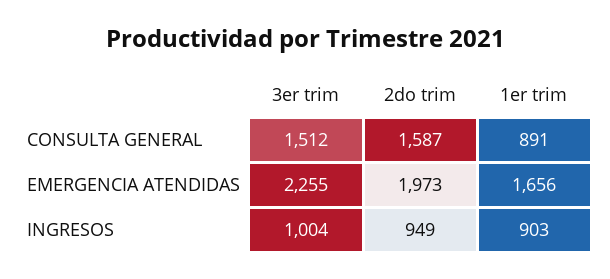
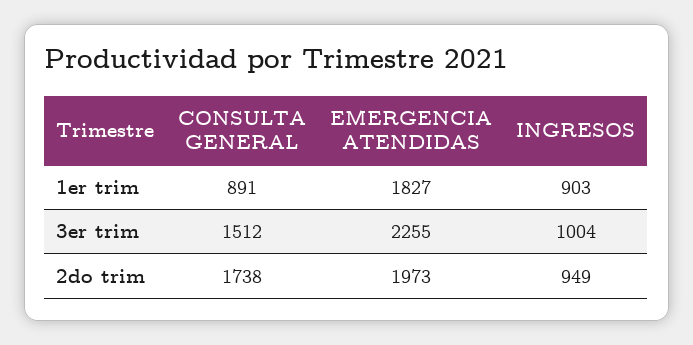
2do trim, CONSULTA GENERAL: 1587 -> 1738
1er trim, EMERGENCIA ATENDIDAS: 1656 -> 1827

